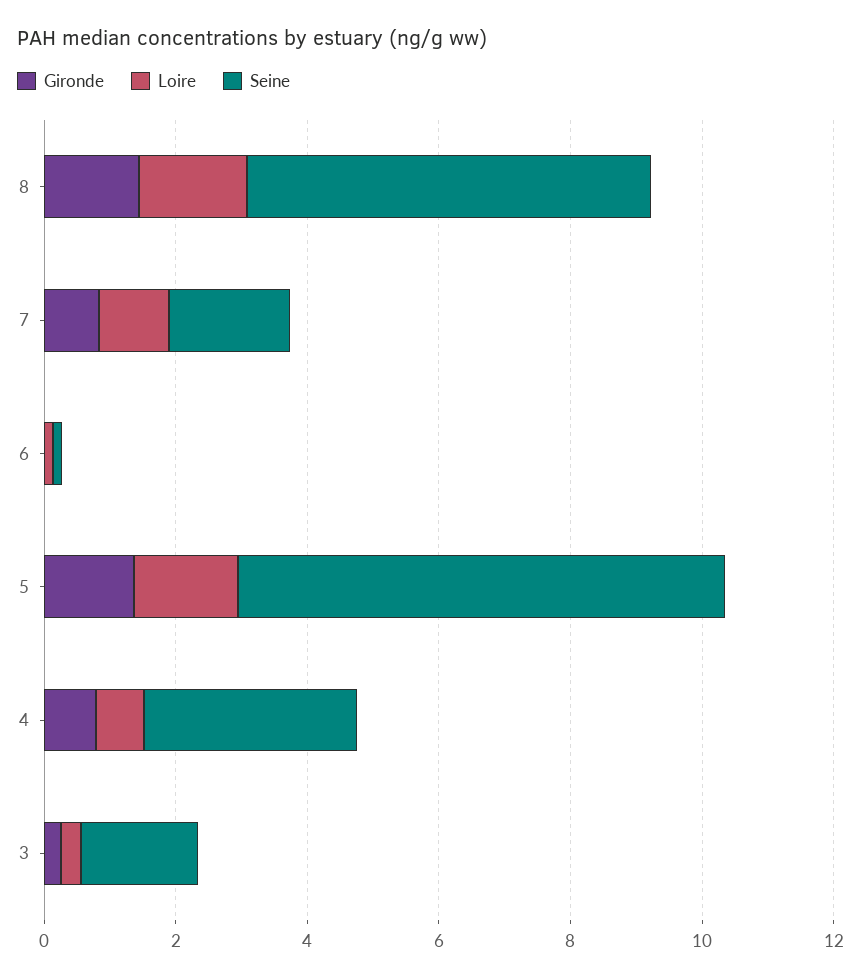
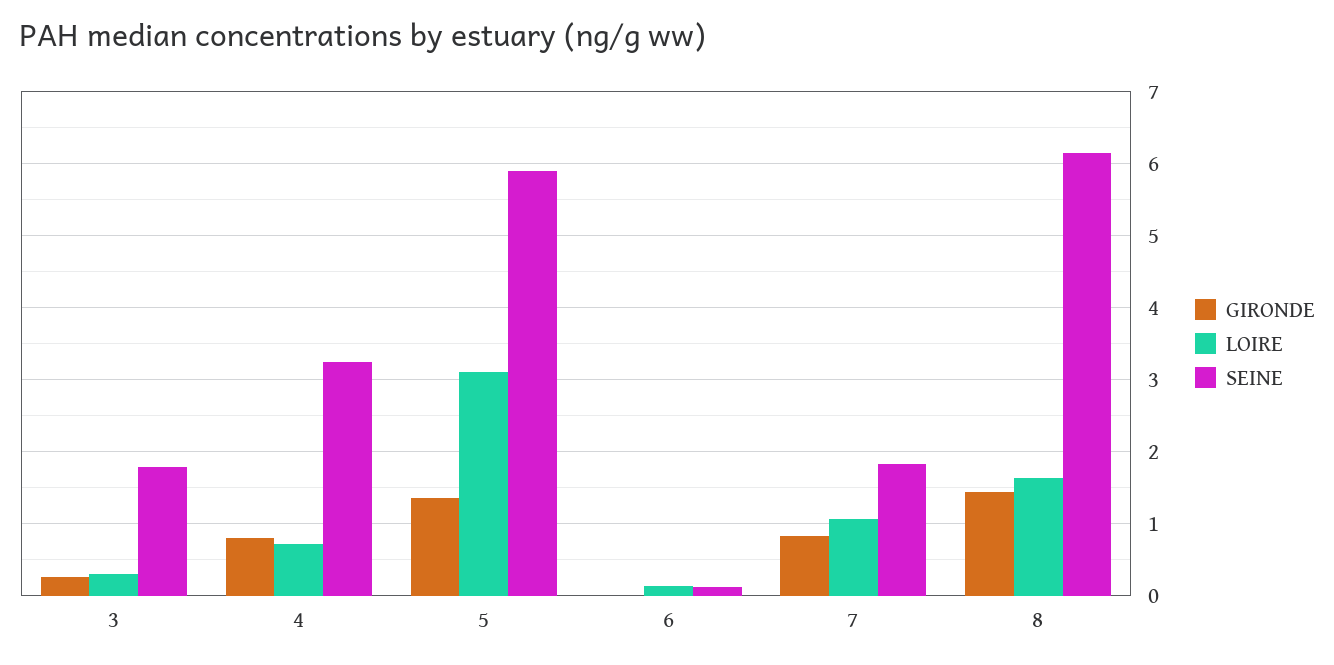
Loire, 5: 1.5 -> 3.1
Seine, 5: 7.5 -> 5.9

